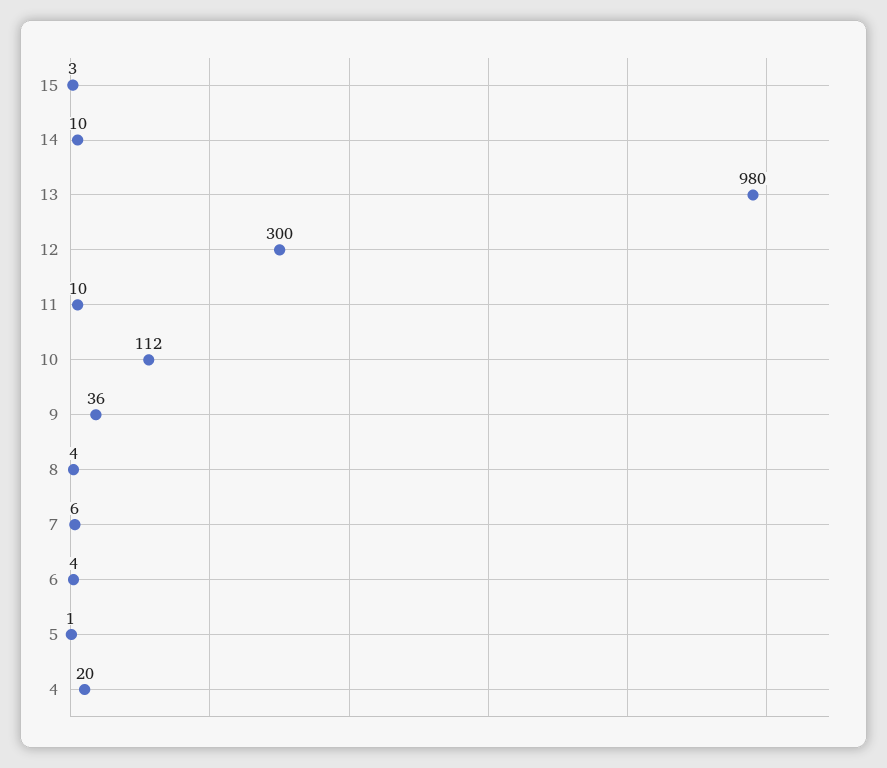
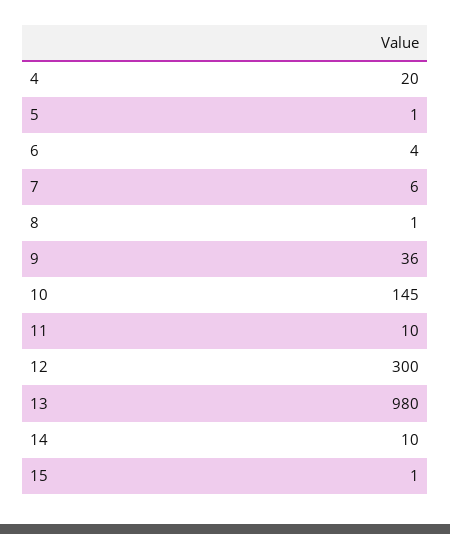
15: 3 -> 1
10: 112 -> 145
8: 4 -> 1

